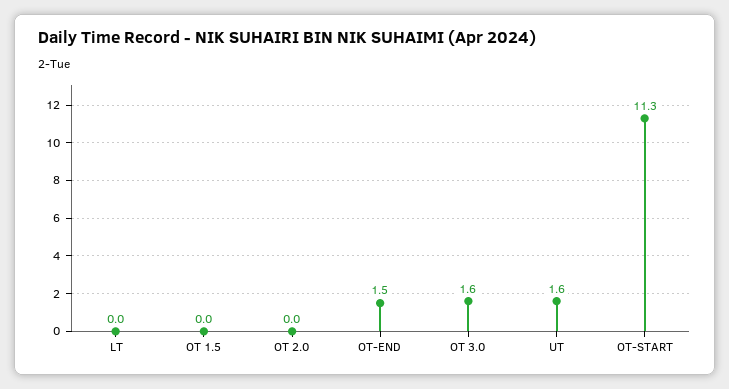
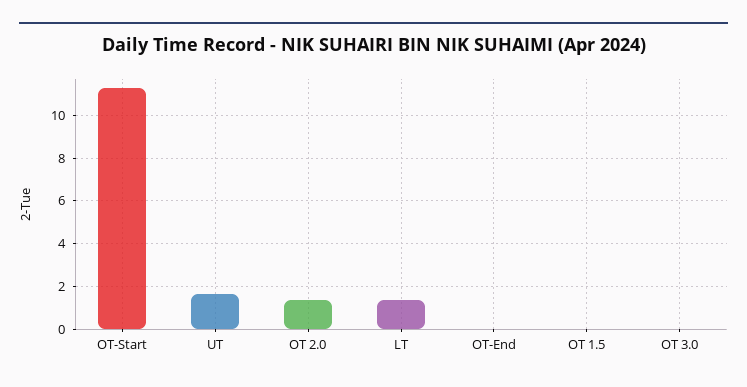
LT: 0 -> 1.5
OT 2.0: 0 -> 1.5
OT-END: 1.5 -> 0
OT 3.0: 1.6 -> 0

